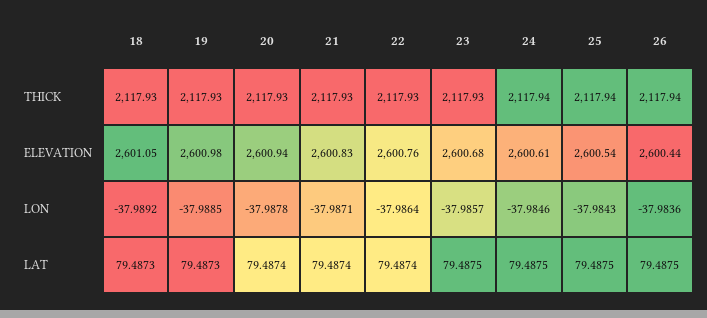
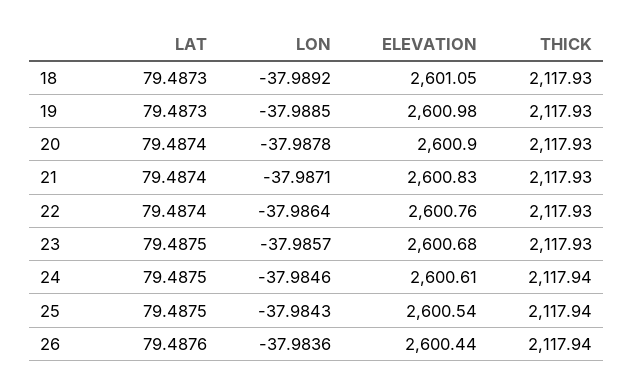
20, ELEVATION: 2600.94 -> 2600.9
26, LAT: 79.4875 -> 79.4876

